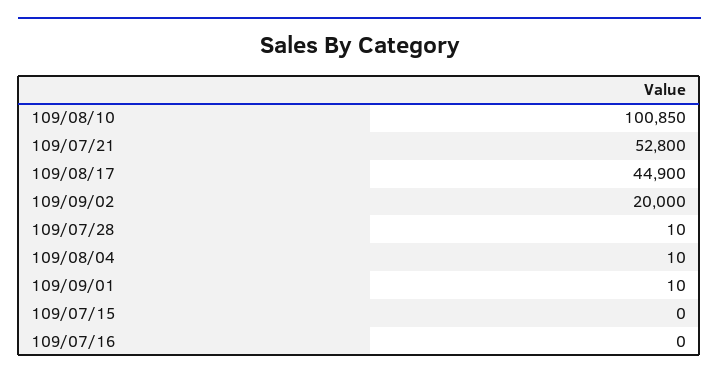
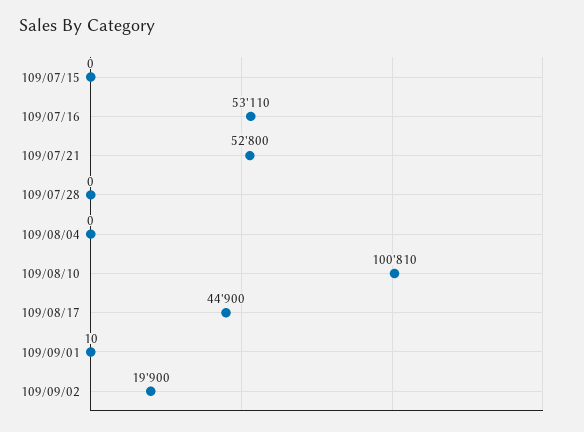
109/08/10: 100850 -> 100810
109/09/02: 20000 -> 19900
109/07/28: 10 -> 0
109/08/04: 10 -> 0
109/07/16: 0 -> 53110

